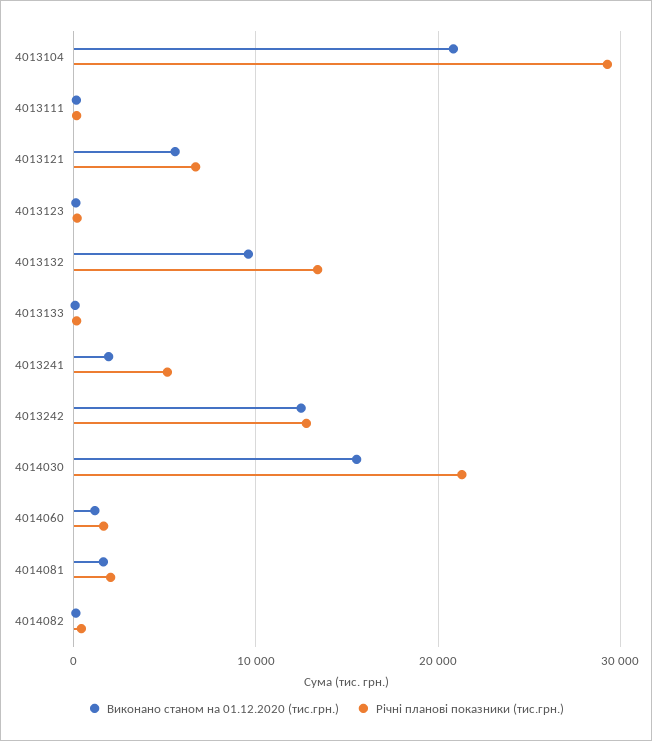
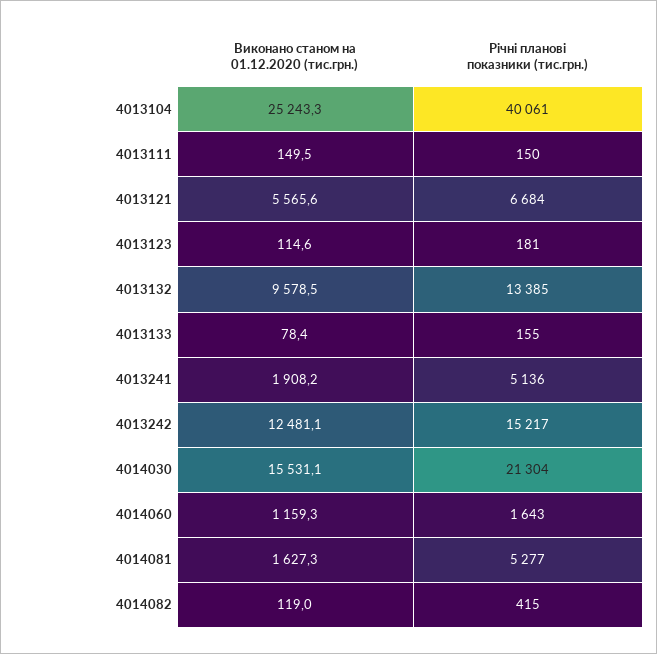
Виконано станом на 01.12.2020 (тис.грн.), 4013104: 21000 -> 25243.3
Річні планові показники (тис.грн.), 4013104: 29000 -> 40061
Річні планові показники (тис.грн.), 4013242: 13000 -> 15217
Річні планові показники (тис.грн.), 4014081: 2000 -> 5277

